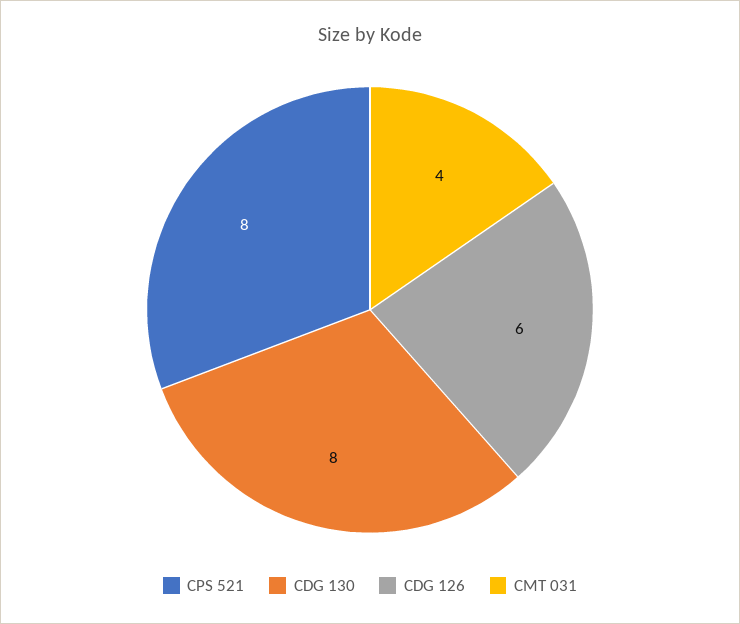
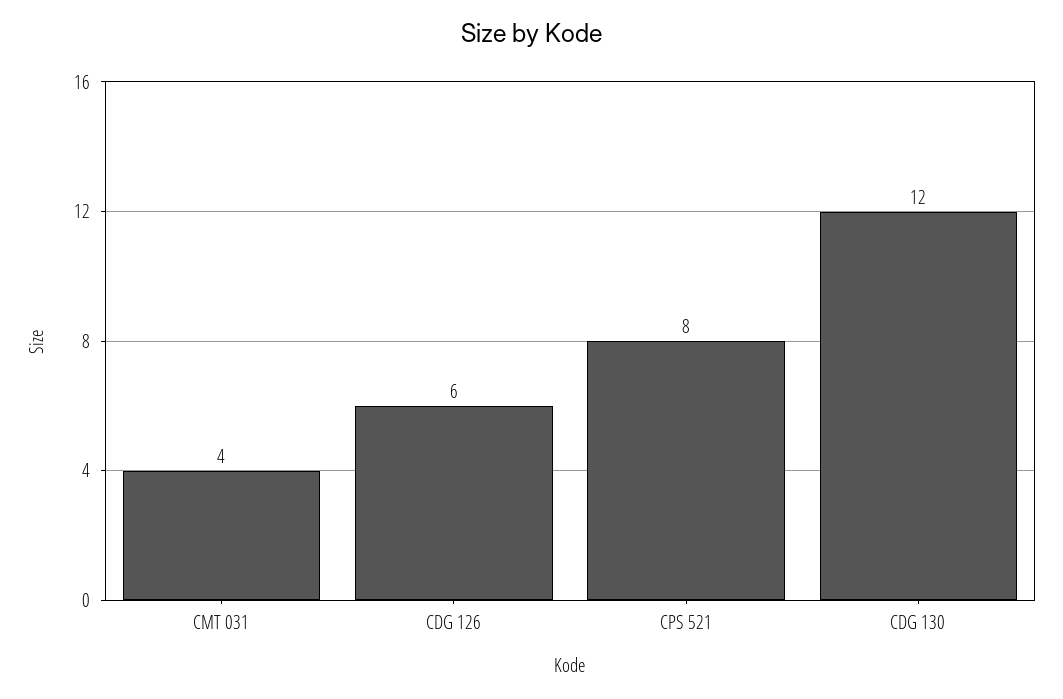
CDG 130: 8 -> 12

